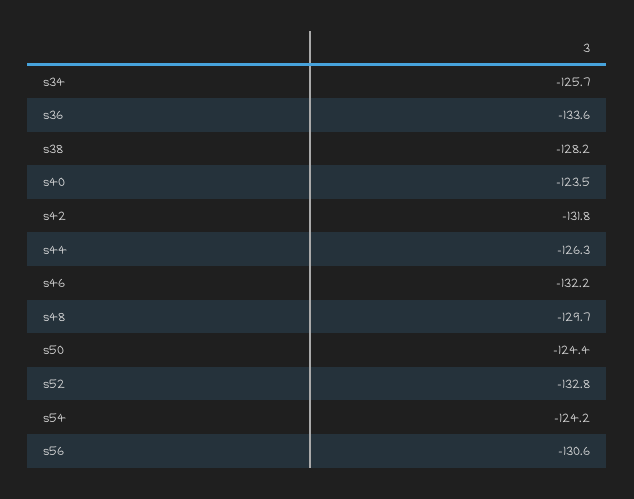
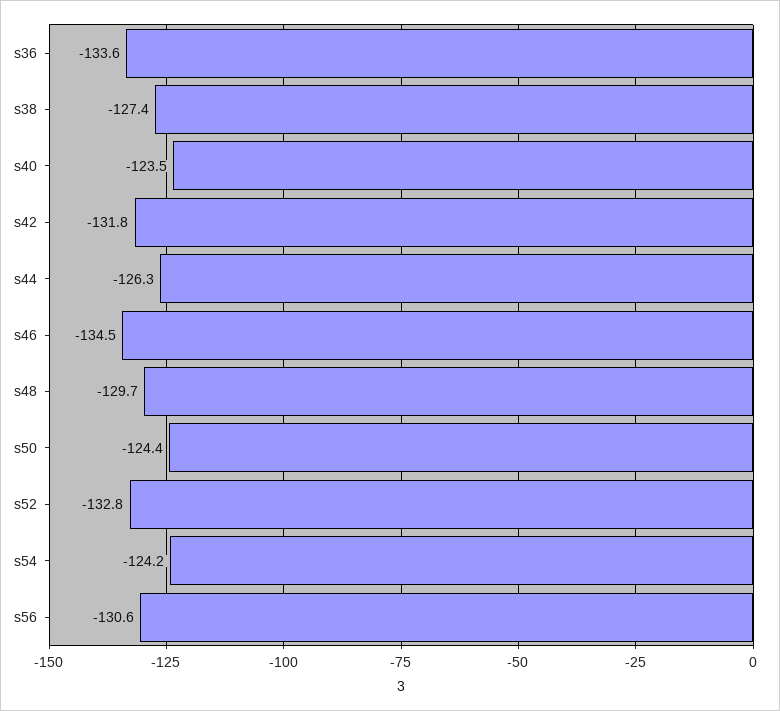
s34: -125.7 -> none
s38: -128.2 -> -127.4
s46: -132.2 -> -134.5

